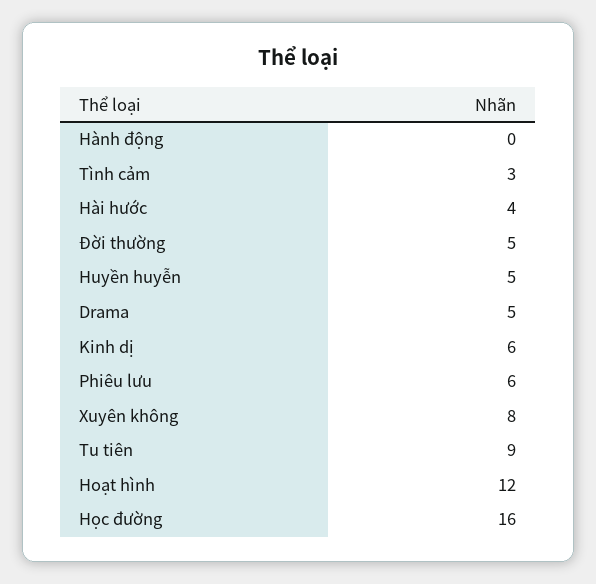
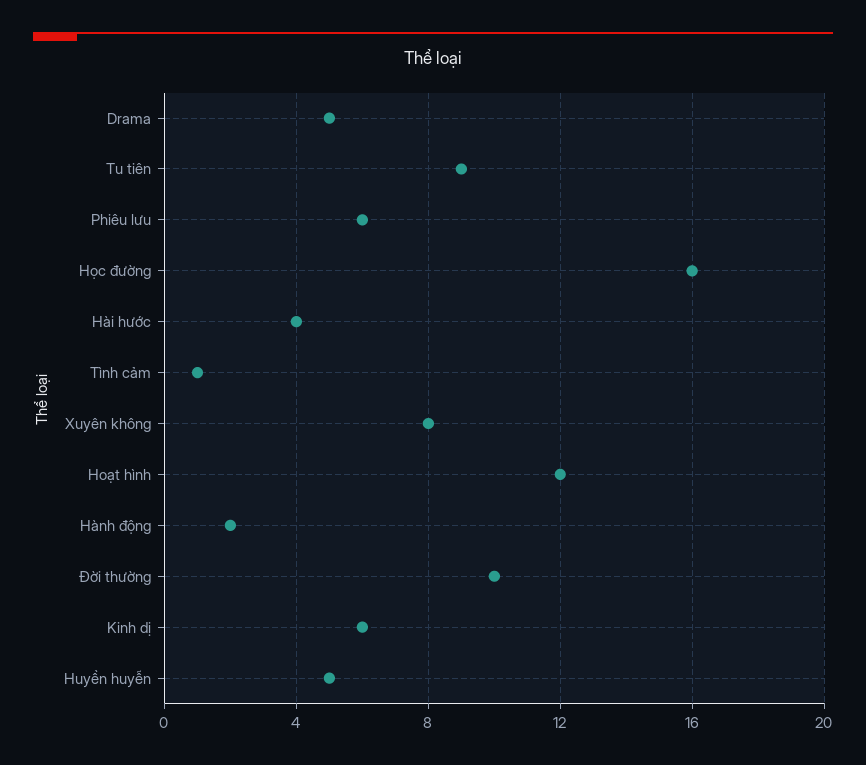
Hành động: 0 -> 2
Tình cảm: 3 -> 1
Đời thường: 5 -> 10

